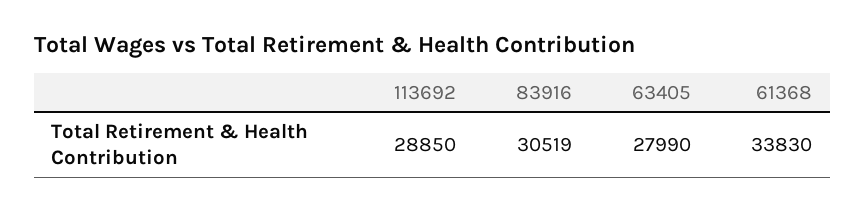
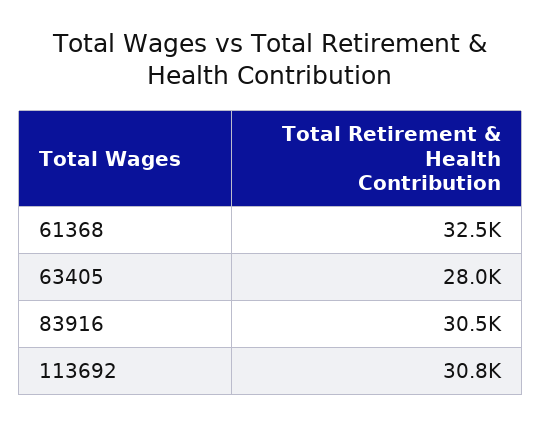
113692: 28850 -> 30800
61368: 33830 -> 32500

